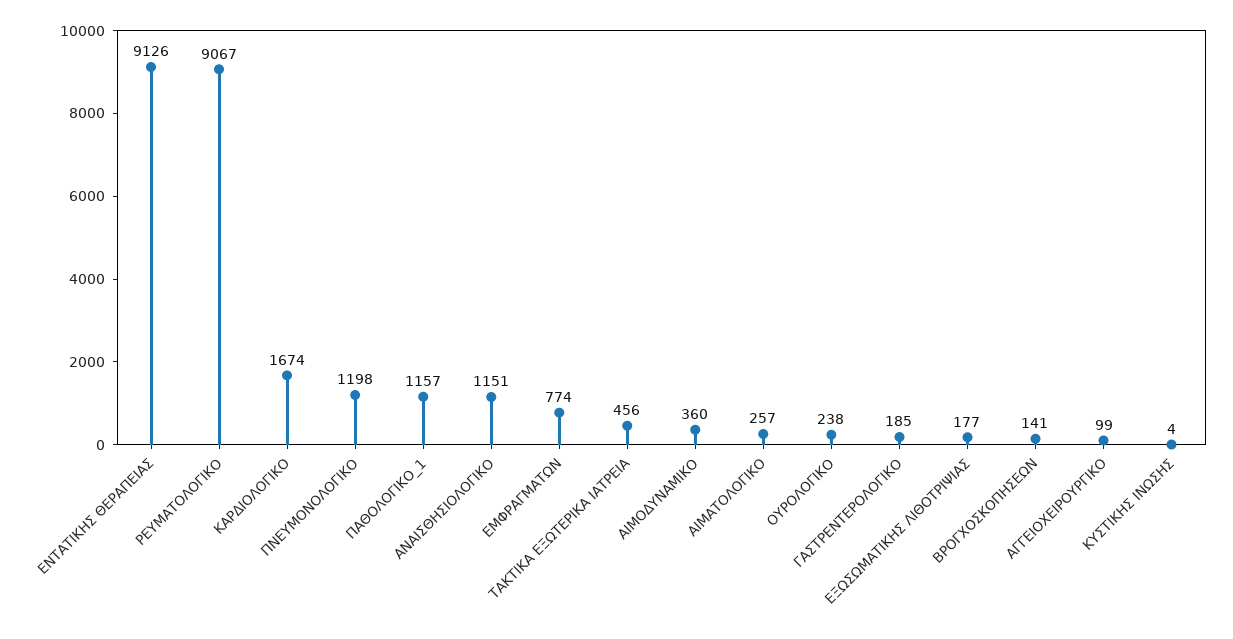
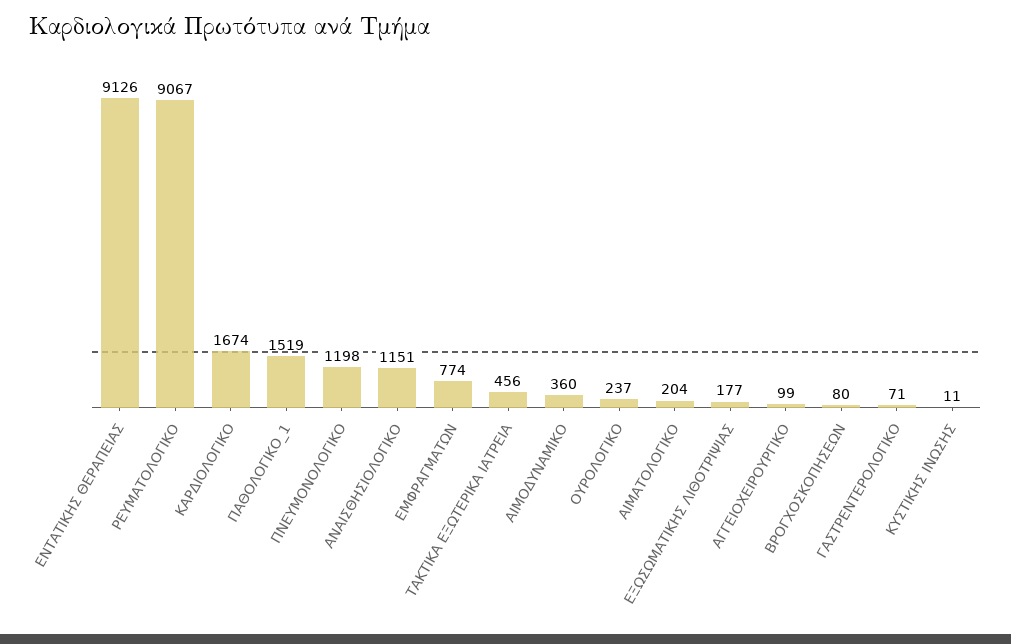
ΠΑΘΟΛΟΓΙΚΟ_1: 1157 -> 1519
ΑΙΜΑΤΟΛΟΓΙΚΟ: 257 -> 204
ΟΥΡΟΛΟΓΙΚΟ: 238 -> 237
ΓΑΣΤΡΕΝΤΕΡΟΛΟΓΙΚΟ: 185 -> 71
ΒΡΟΓΧΟΣΚΟΠΗΣΕΩΝ: 141 -> 80
ΚΥΣΤΙΚΗΣ ΙΝΩΣΗΣ: 4 -> 11

